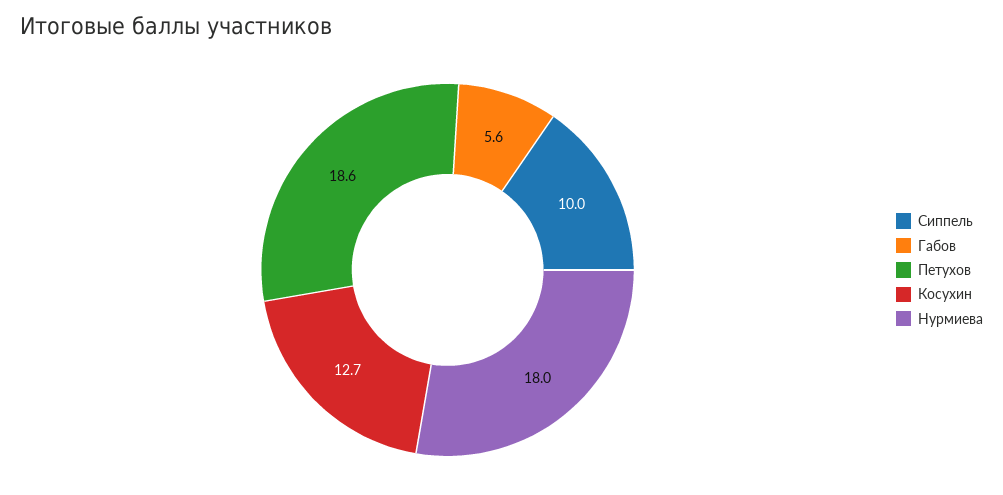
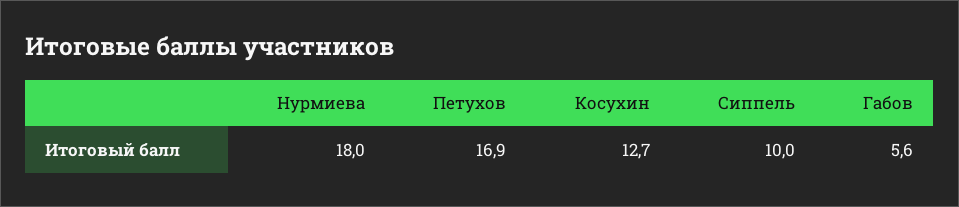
Петухов: 18.6 -> 16.9

